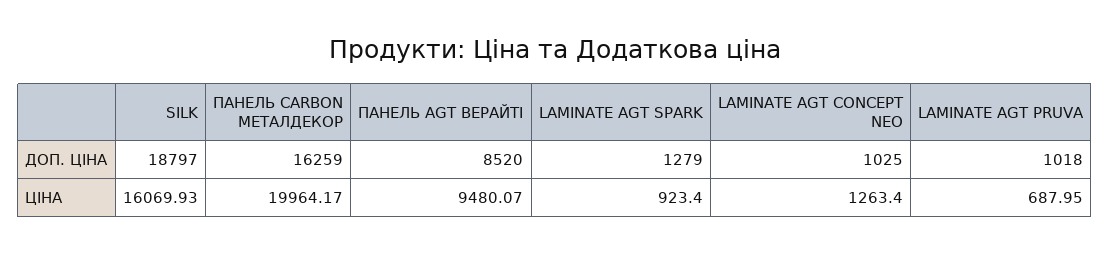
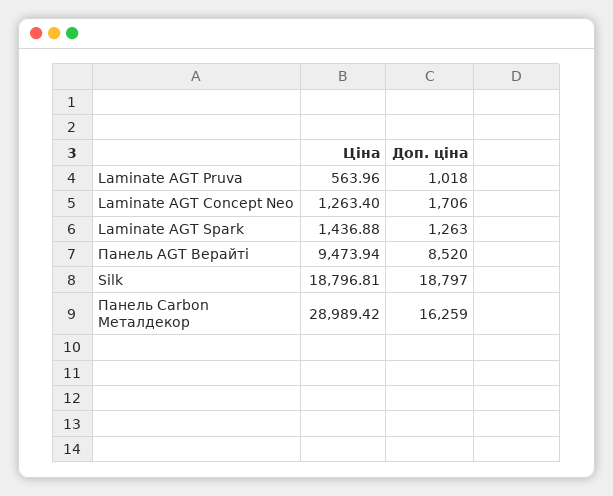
LAMINATE AGT SPARK, ДОП. ЦІНА: 1279 -> 1263
LAMINATE AGT CONCEPT NEO, ДОП. ЦІНА: 1025 -> 1706
SILK, ЦІНА: 16069.93 -> 18796.81
ПАНЕЛЬ CARBON МЕТАЛДЕКОР, ЦІНА: 19964.17 -> 28989.42
ПАНЕЛЬ AGT ВЕРАЙТІ, ЦІНА: 9480.07 -> 9473.94
LAMINATE AGT SPARK, ЦІНА: 923.4 -> 1436.88
LAMINATE AGT PRUVA, ЦІНА: 687.95 -> 563.96

